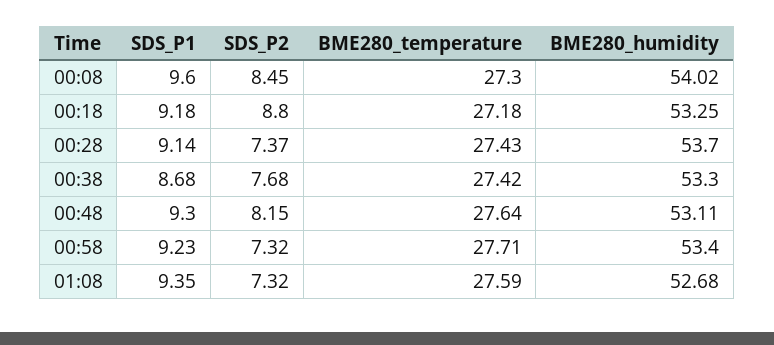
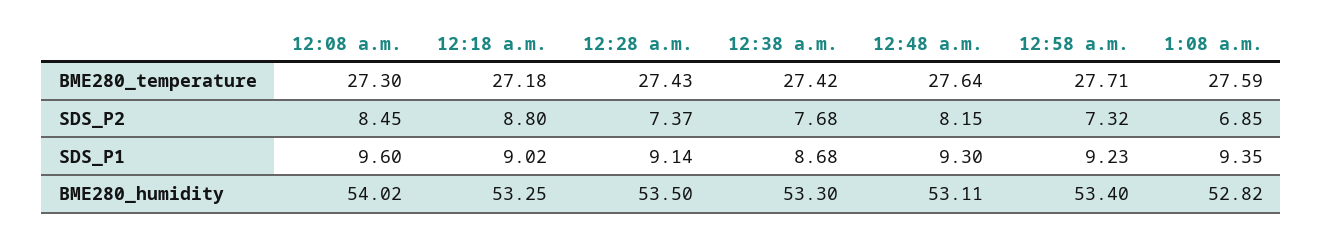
SDS_P1, 00:18: 9.18 -> 9.02
BME280_humidity, 00:28: 53.7 -> 53.5
SDS_P2, 01:08: 7.32 -> 6.85
BME280_humidity, 01:08: 52.68 -> 52.82

